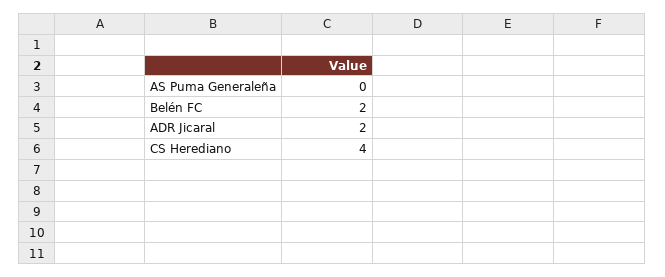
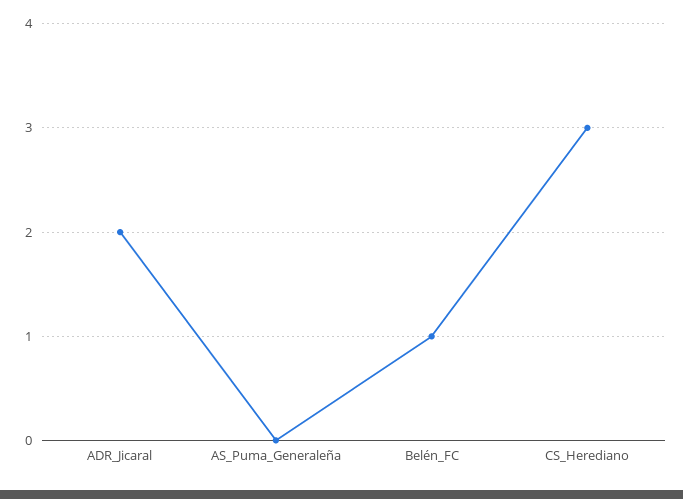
Belén FC: 2 -> 1
CS Herediano: 4 -> 3

